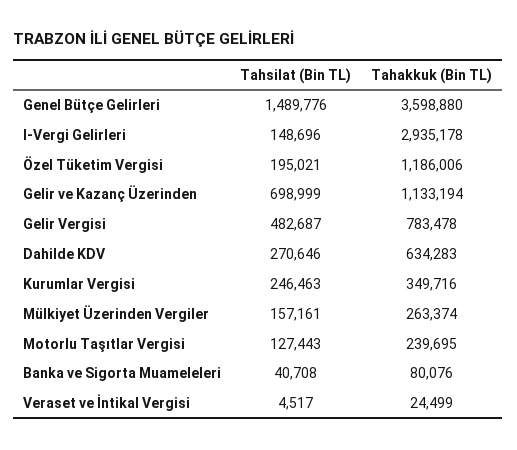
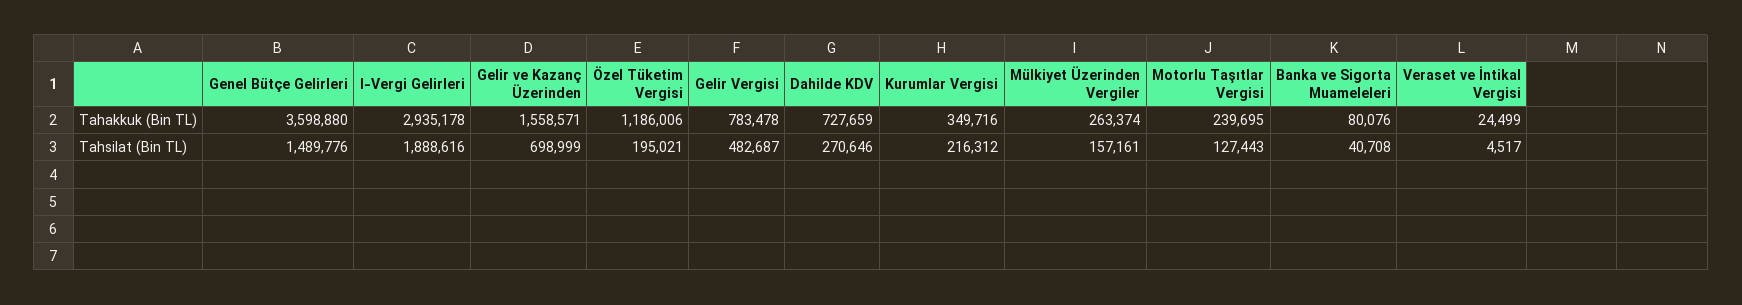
Tahsilat (Bin TL), I-Vergi Gelirleri: 148696 -> 1888616
Tahakkuk (Bin TL), Gelir ve Kazanç Üzerinden: 1133194 -> 1558571
Tahakkuk (Bin TL), Dahilde KDV: 634283 -> 727659
Tahsilat (Bin TL), Kurumlar Vergisi: 246463 -> 216312

